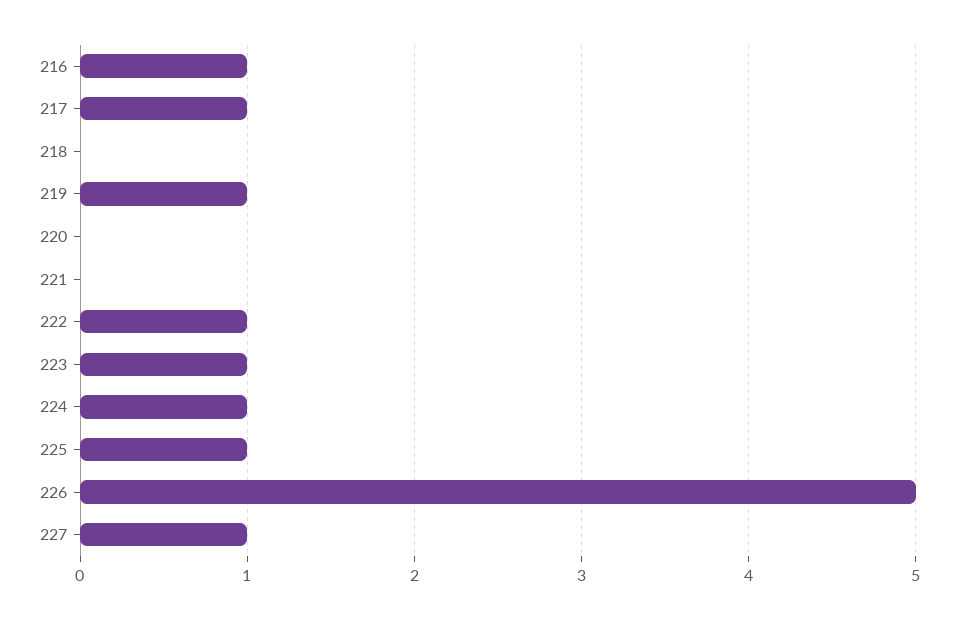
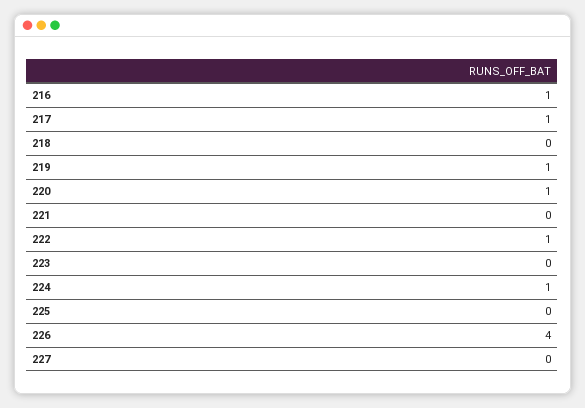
220: 0 -> 1
223: 1 -> 0
225: 1 -> 0
226: 5 -> 4
227: 1 -> 0

